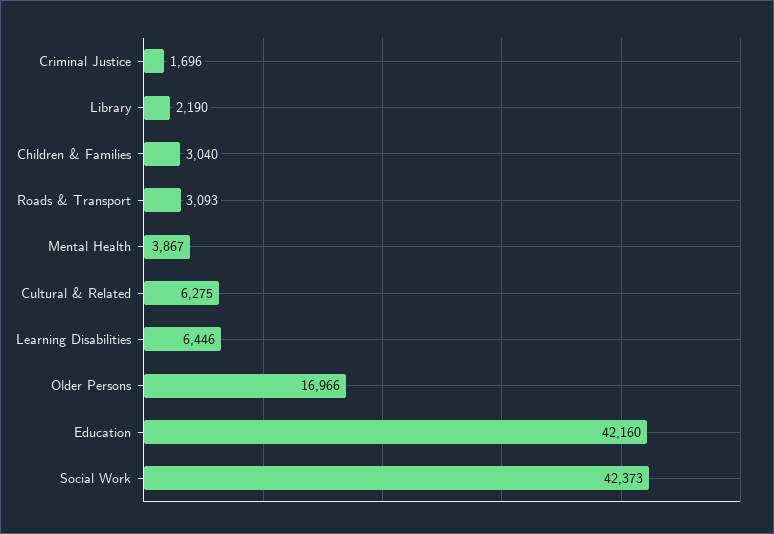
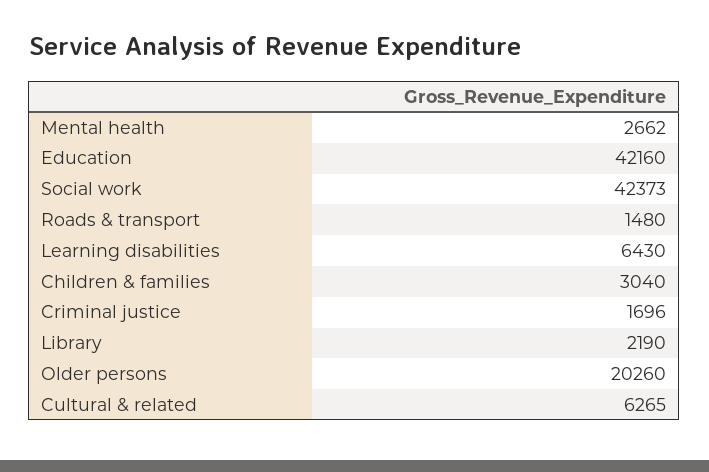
Roads & Transport: 3093 -> 1480
Mental Health: 3867 -> 2662
Cultural & Related: 6275 -> 6265
Learning Disabilities: 6446 -> 6430
Older Persons: 16966 -> 20260

